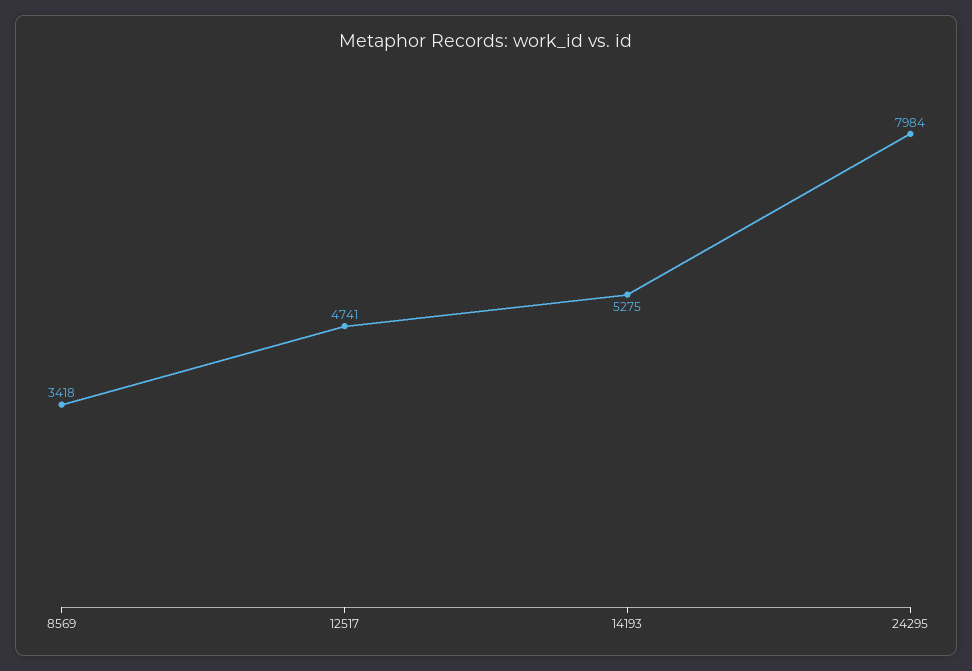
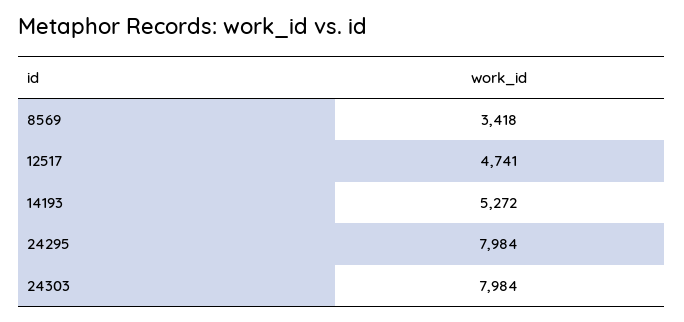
14193: 5275 -> 5272
24303: none -> 7984

